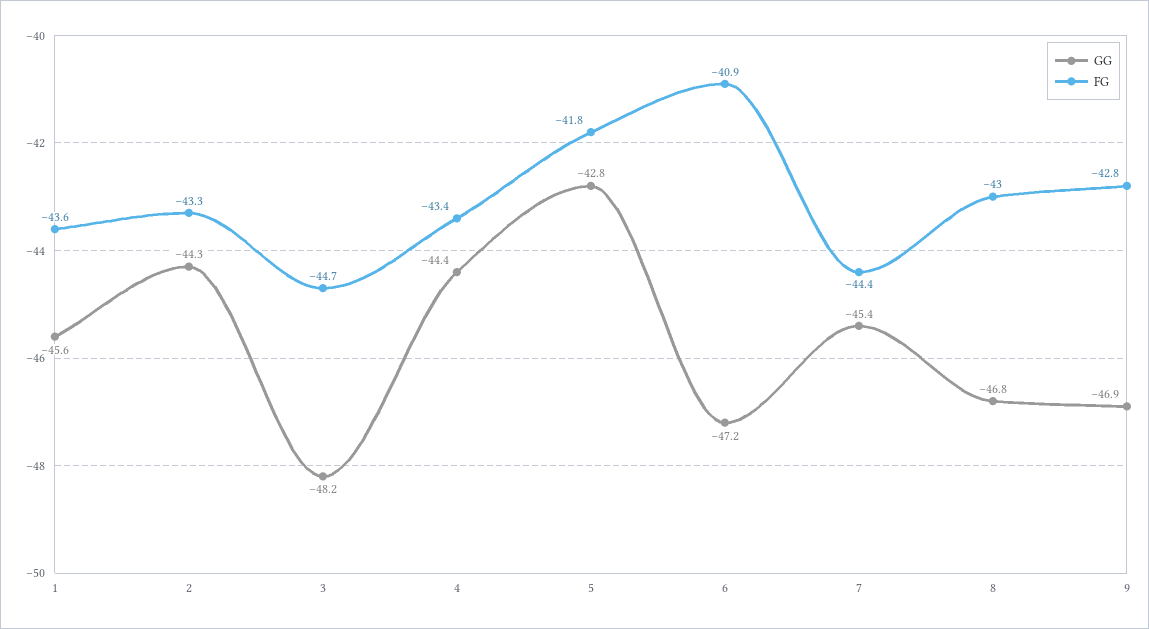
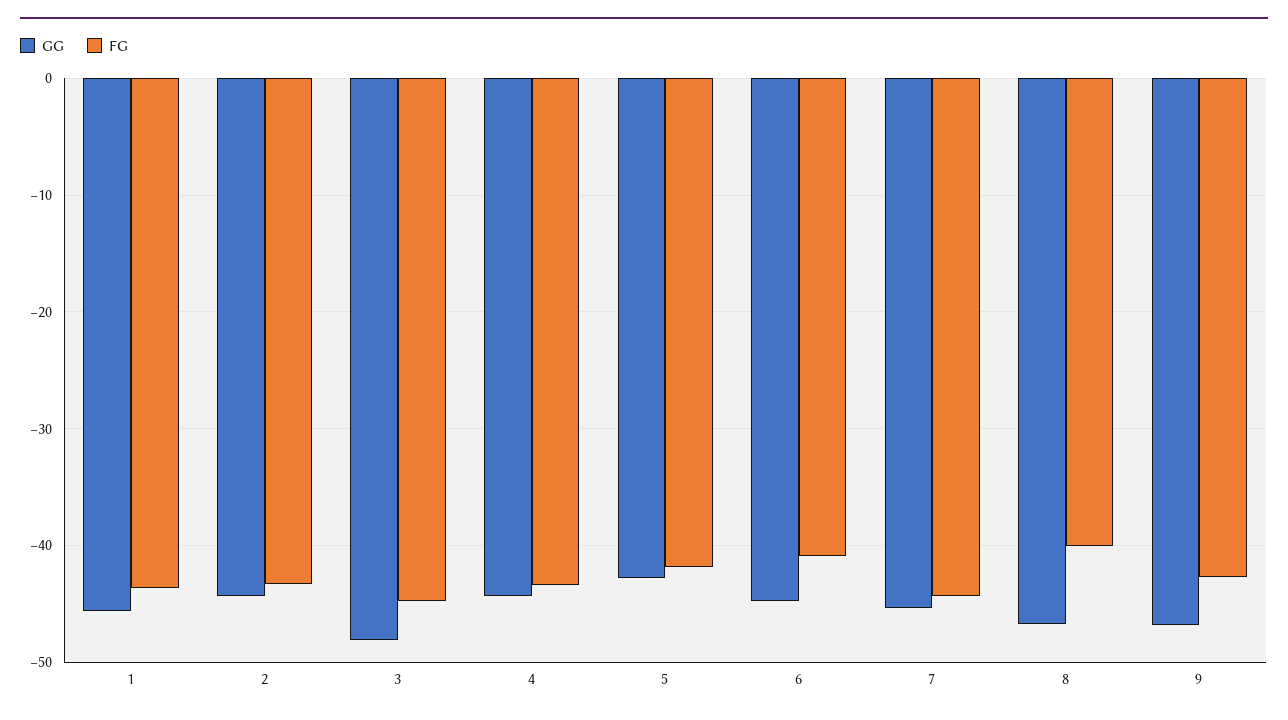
GG, 6: -47.2 -> -45
FG, 8: -43 -> -40

